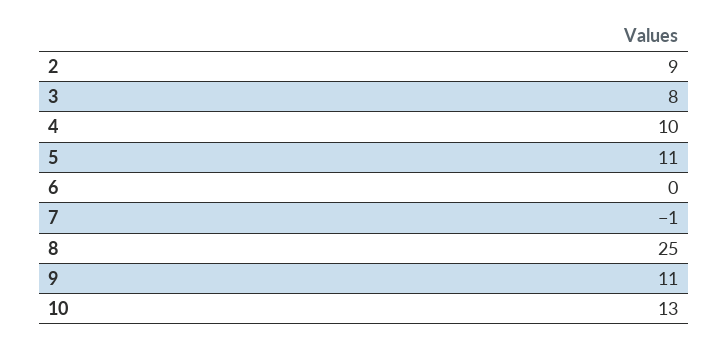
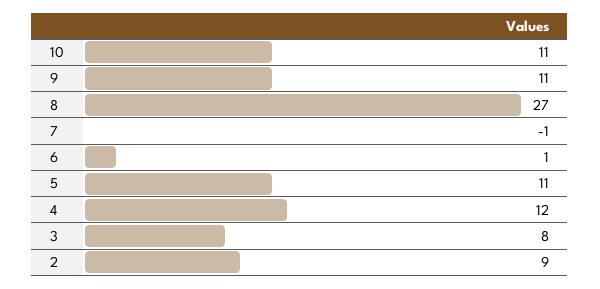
4: 10 -> 12
6: 0 -> 1
8: 25 -> 27
10: 13 -> 11

